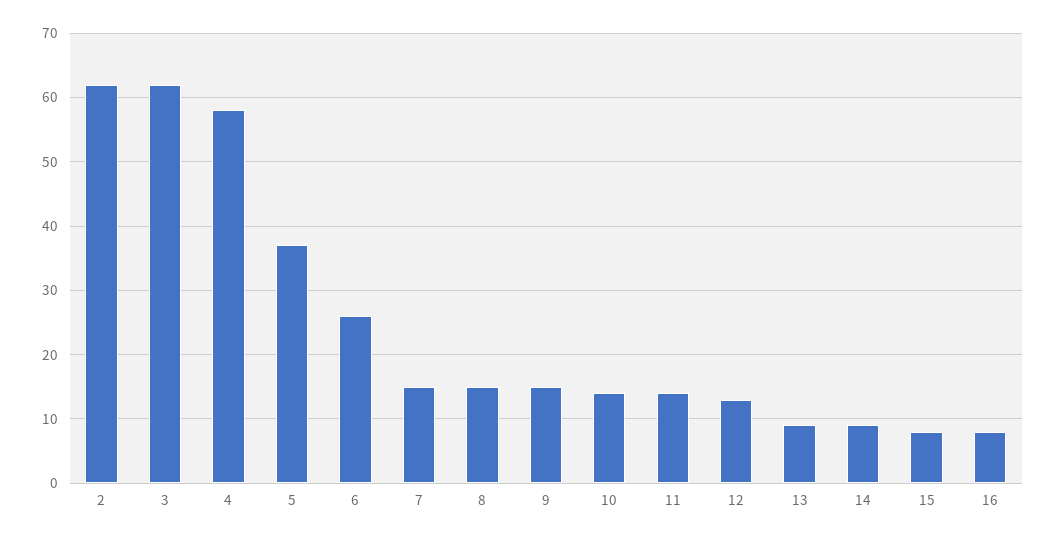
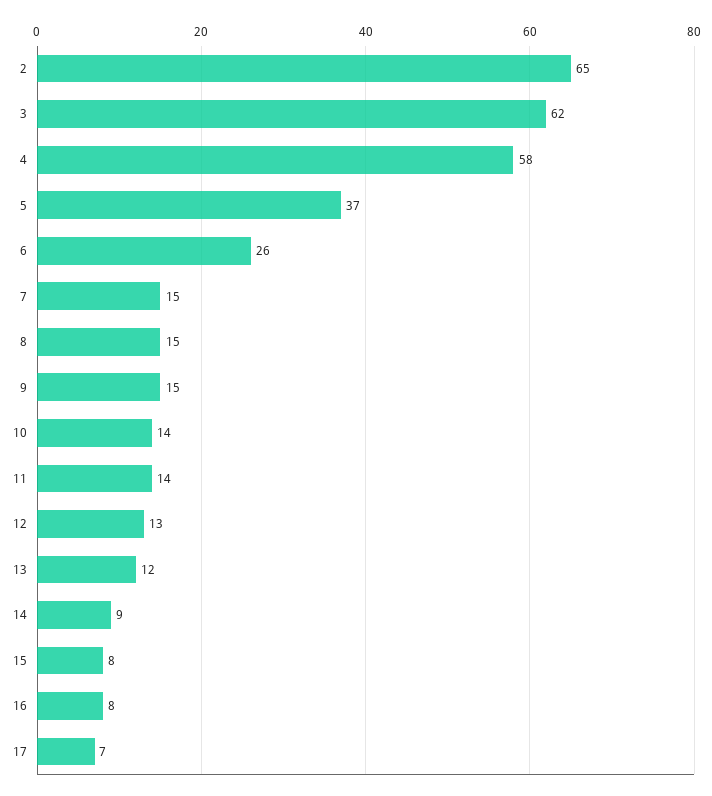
2: 62 -> 65
13: 9 -> 12
17: none -> 7

